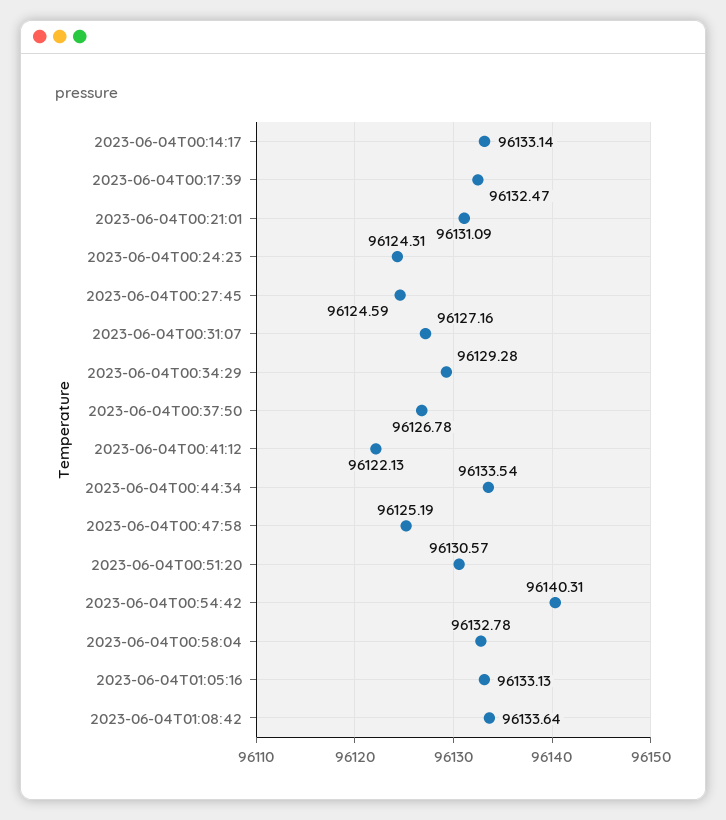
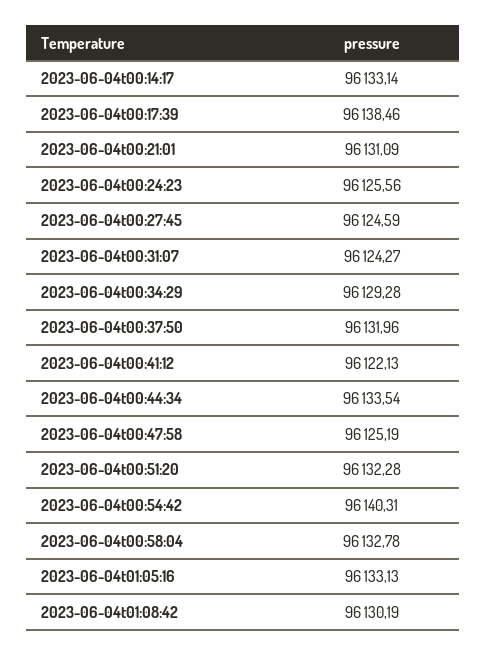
2023-06-04T00:17:39: 96132.47 -> 96138.46
2023-06-04T00:24:23: 96124.31 -> 96125.56
2023-06-04T00:31:07: 96127.16 -> 96124.27
2023-06-04T00:37:50: 96126.78 -> 96131.96
2023-06-04T00:51:20: 96130.57 -> 96132.28
2023-06-04T01:08:42: 96133.64 -> 96130.19

